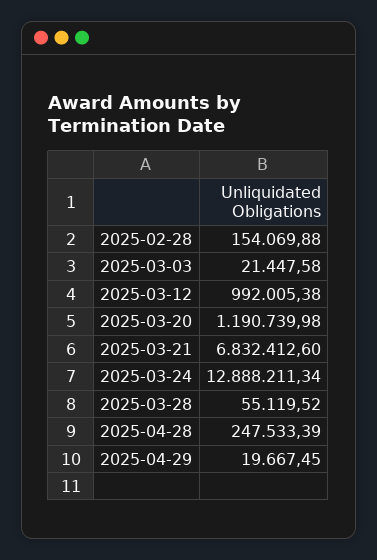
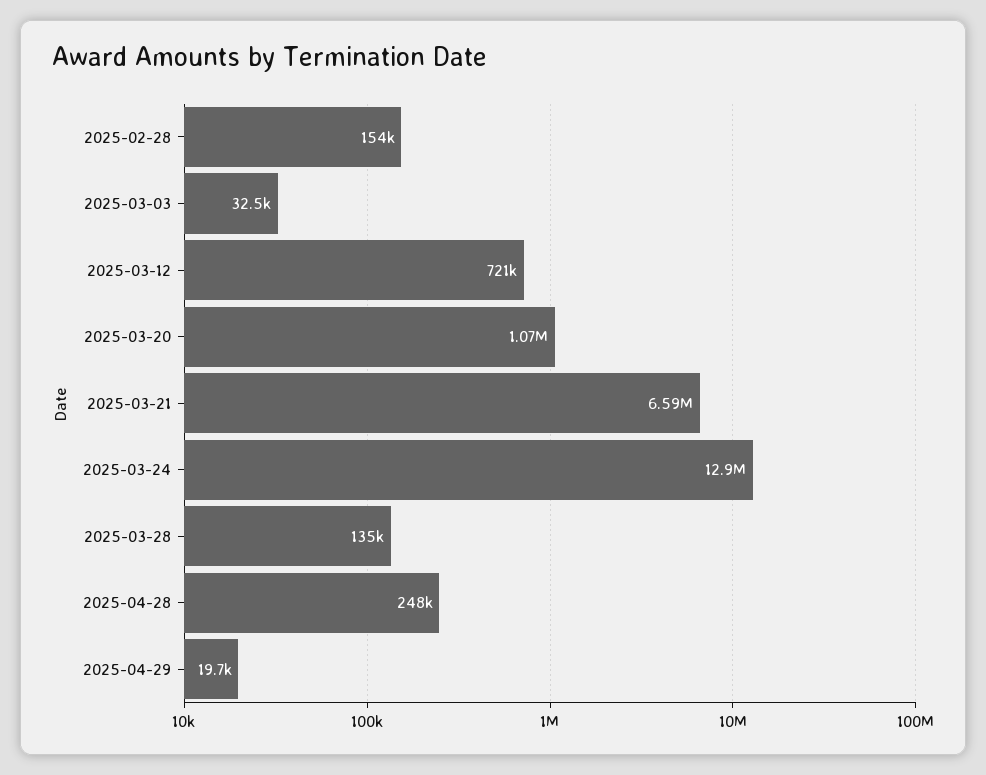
2025-03-03: 21447.58 -> 32500
2025-03-12: 992005.38 -> 721000
2025-03-20: 1190739.98 -> 1070000
2025-03-21: 6832412.6 -> 6590000
2025-03-28: 55119.52 -> 135000

